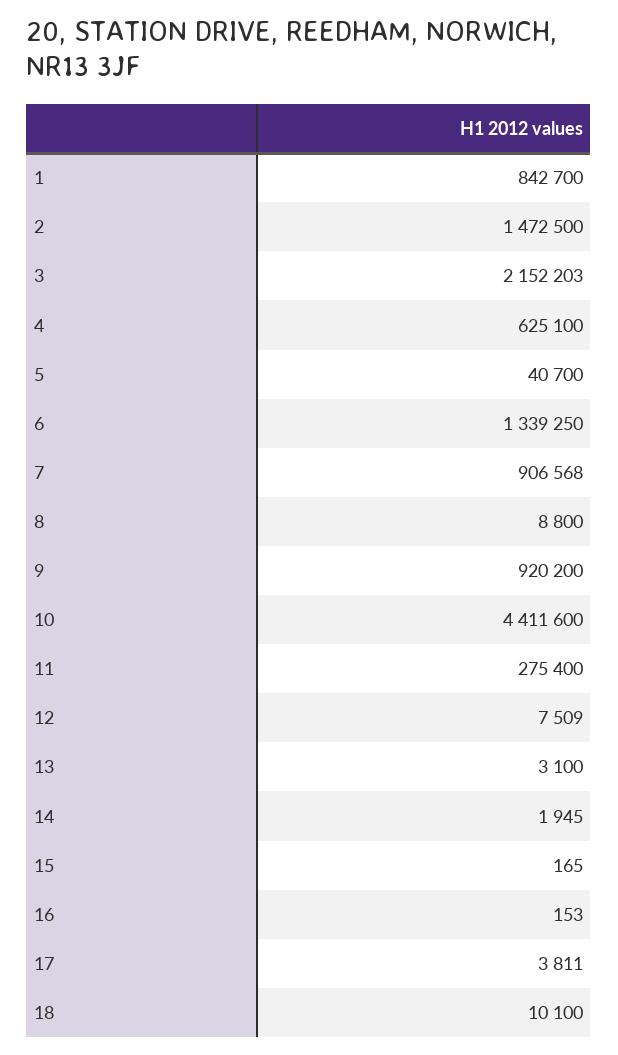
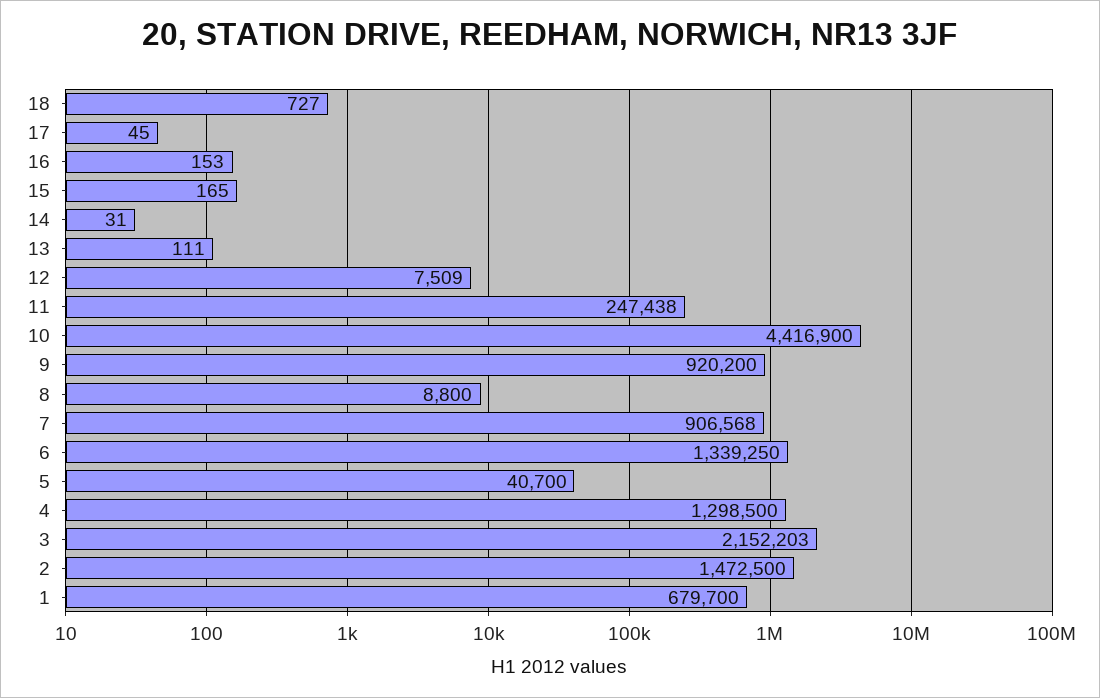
1: 842700 -> 679700
4: 625100 -> 1298500
10: 4411600 -> 4416900
11: 275400 -> 247438
13: 3100 -> 111
14: 1945 -> 31
17: 3811 -> 45
18: 10100 -> 727

